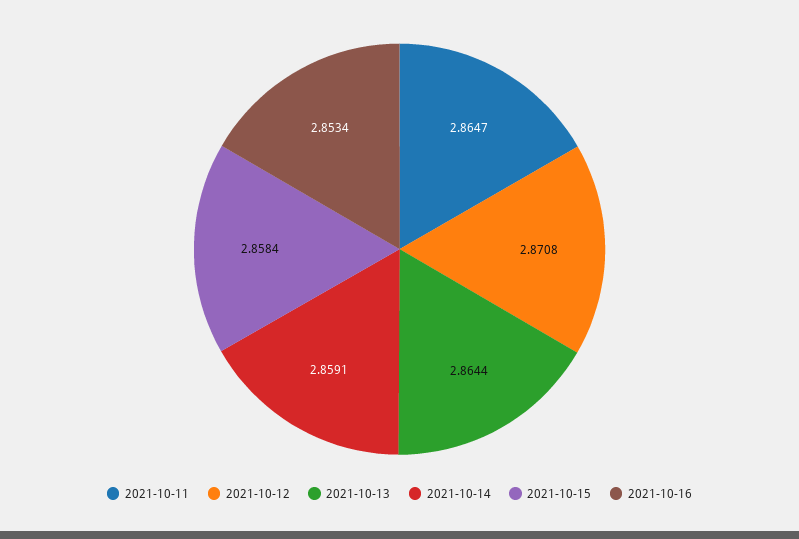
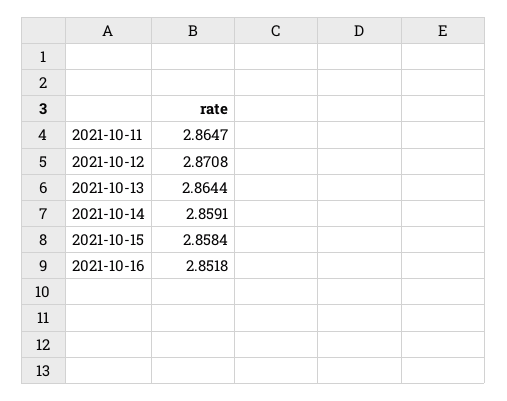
2021-10-16: 2.8534 -> 2.8518

